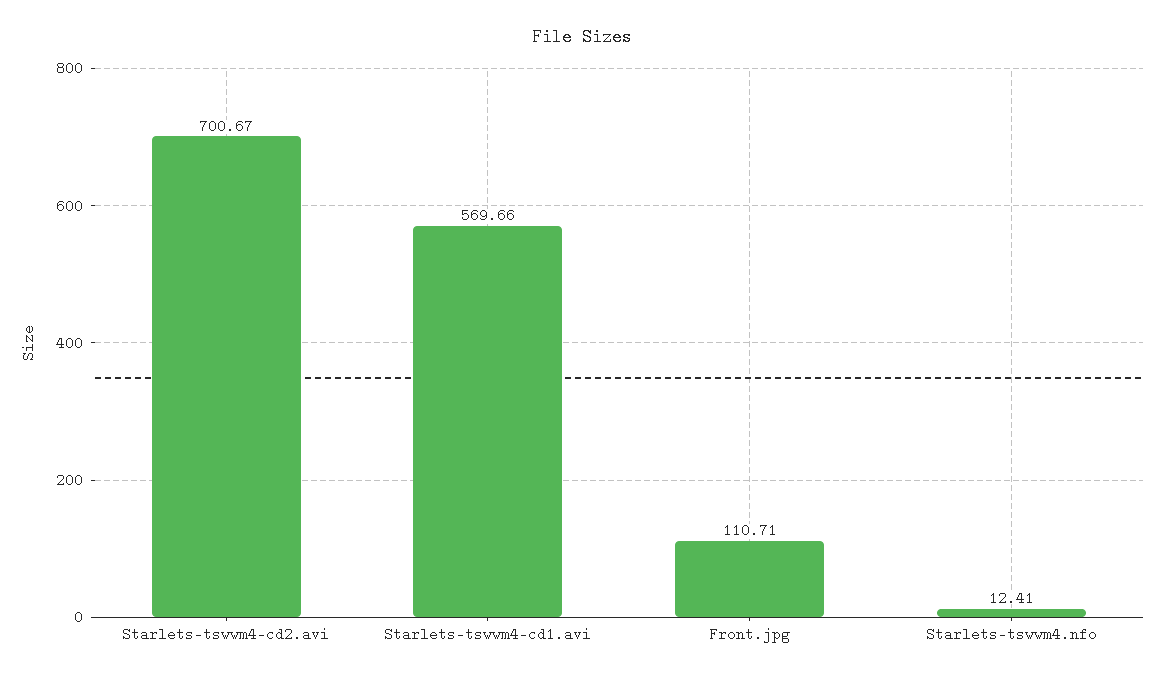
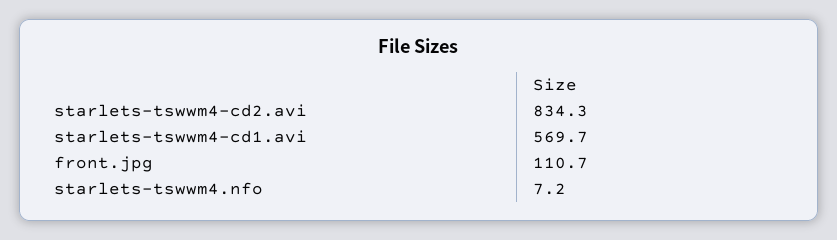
Starlets-tswwm4-cd2.avi: 700.67 -> 834.3
Starlets-tswwm4.nfo: 12.41 -> 7.2

